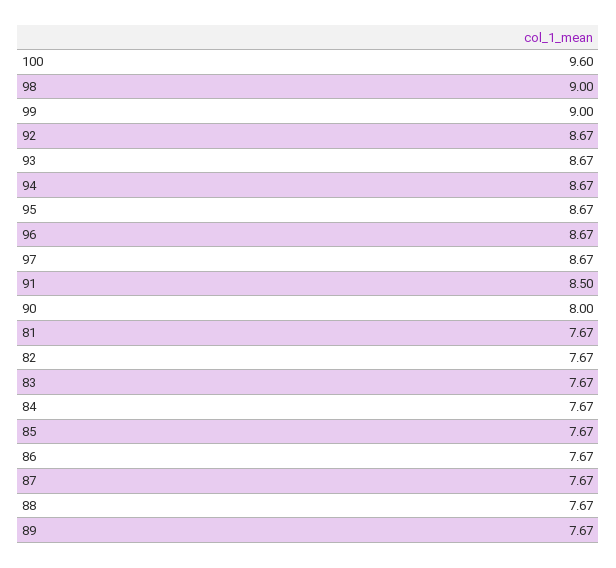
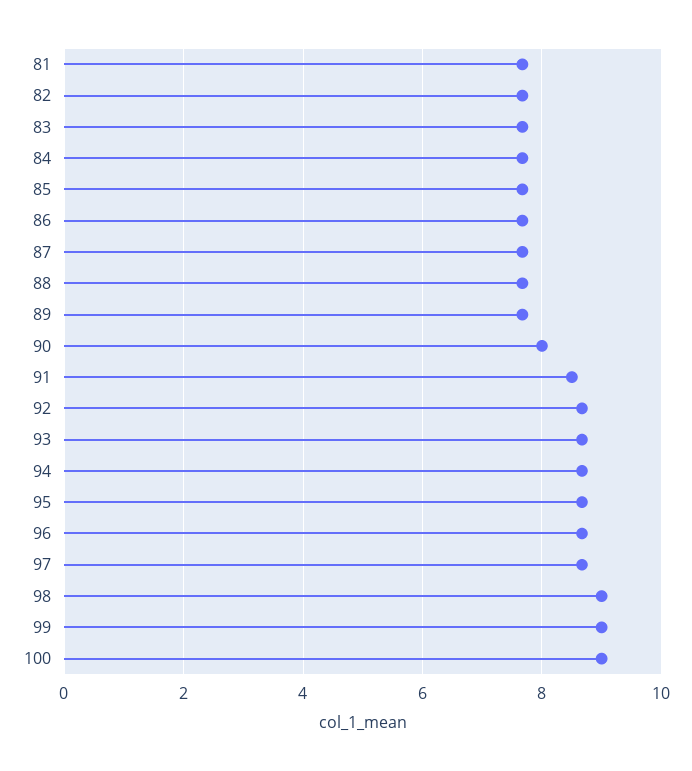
100: 9.6 -> 9

